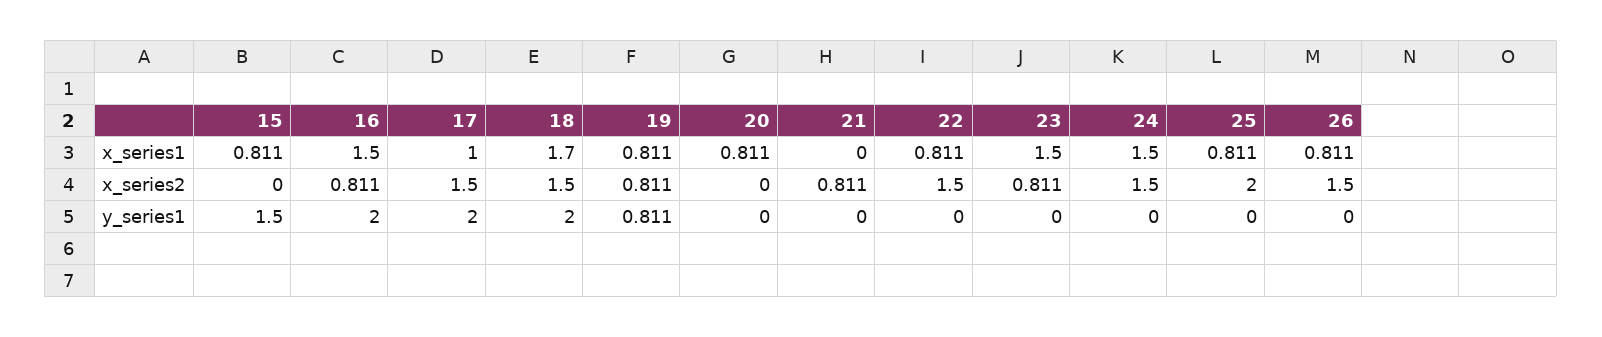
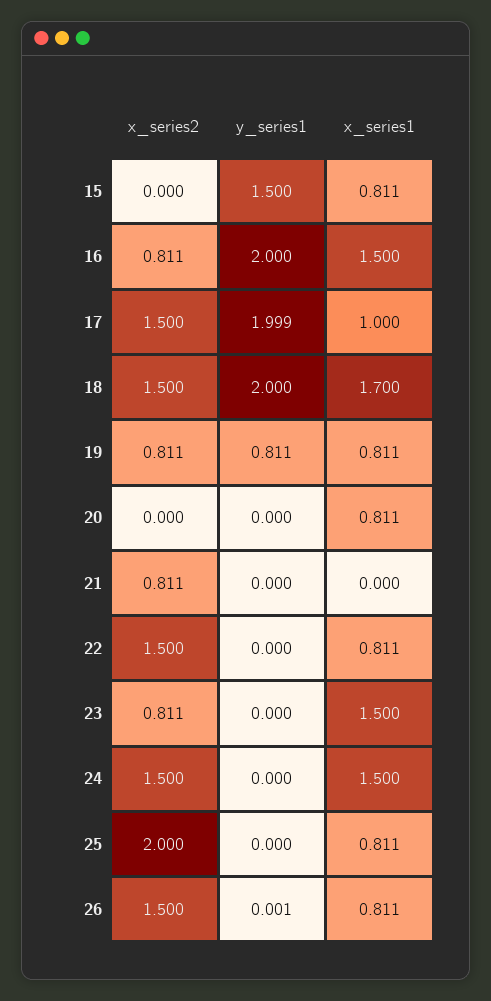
17, y_series1: 2 -> 1.999
26, y_series1: 0 -> 0.001

